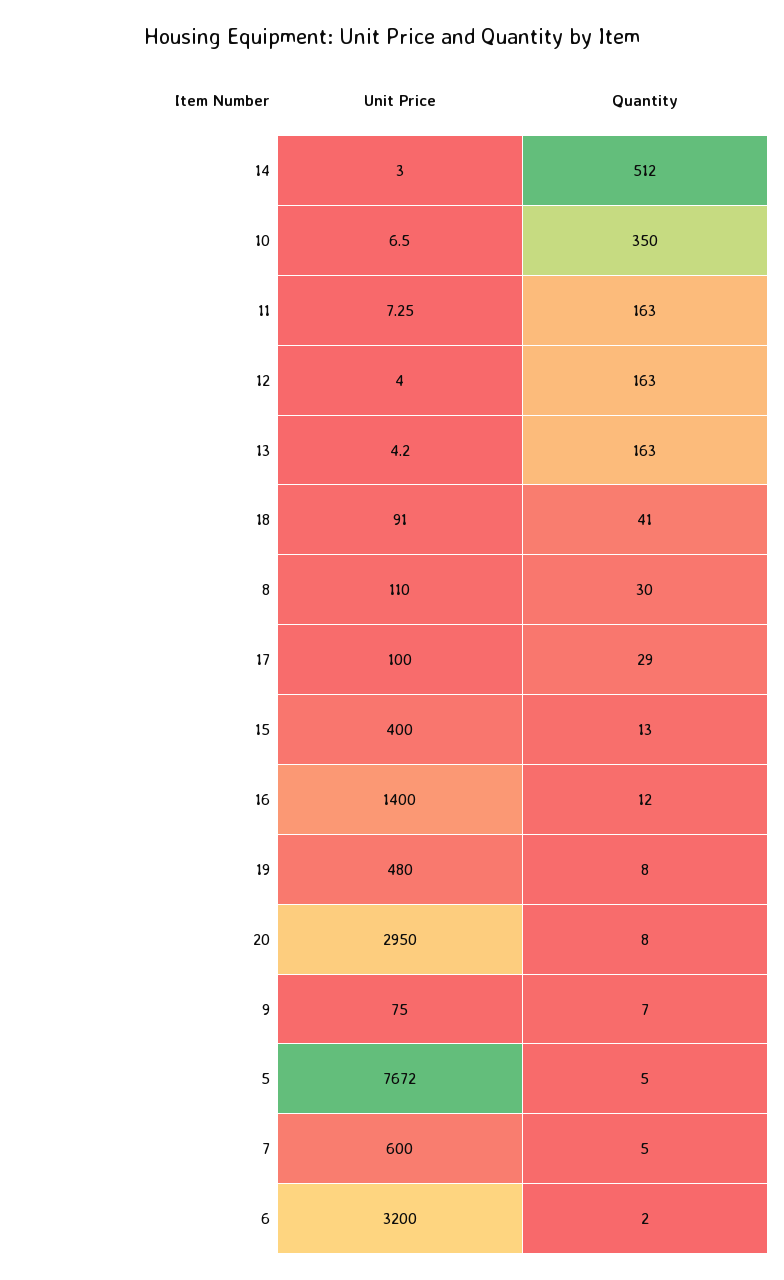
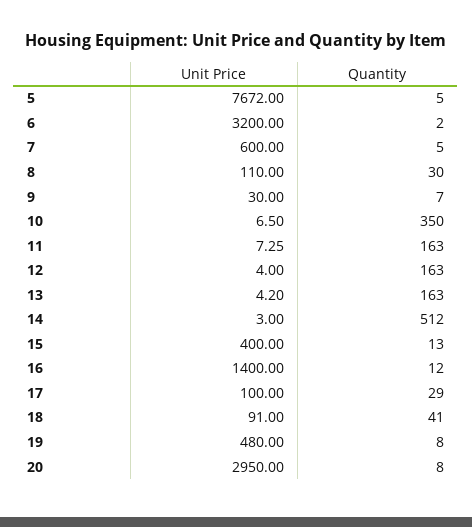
Unit Price, 9: 75 -> 30

